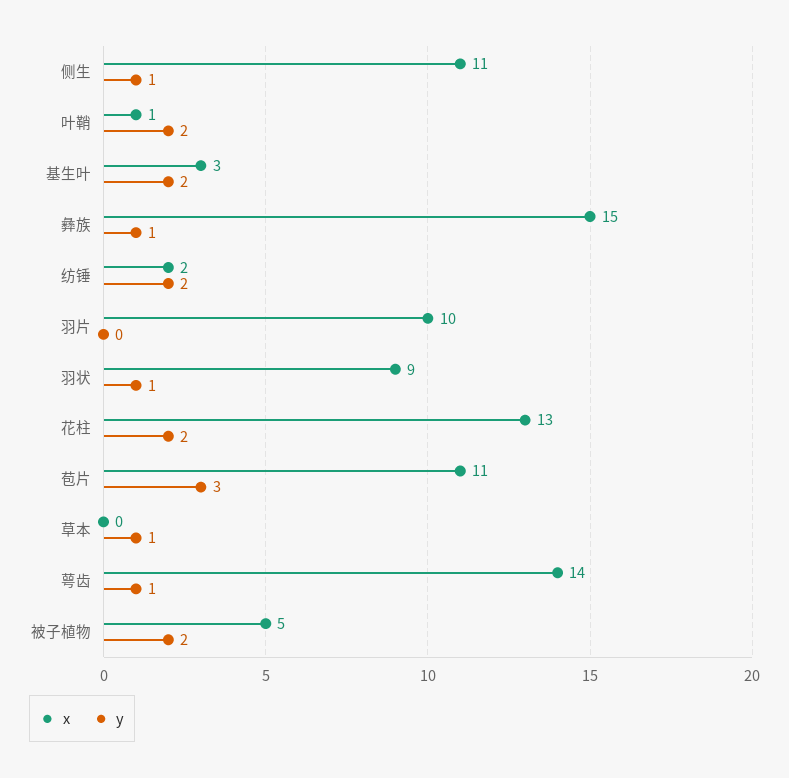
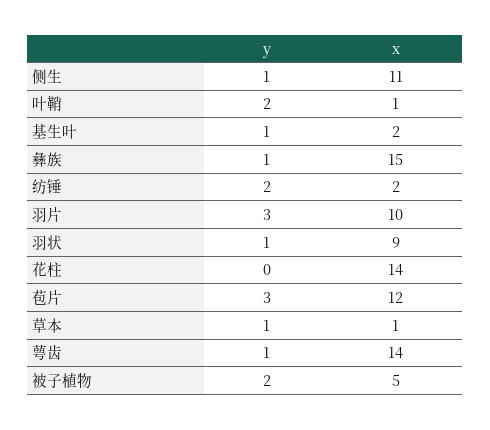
x, 基生叶: 3 -> 2
y, 基生叶: 2 -> 1
y, 羽片: 0 -> 3
x, 花柱: 13 -> 14
y, 花柱: 2 -> 0
x, 苞片: 11 -> 12
x, 草本: 0 -> 1

